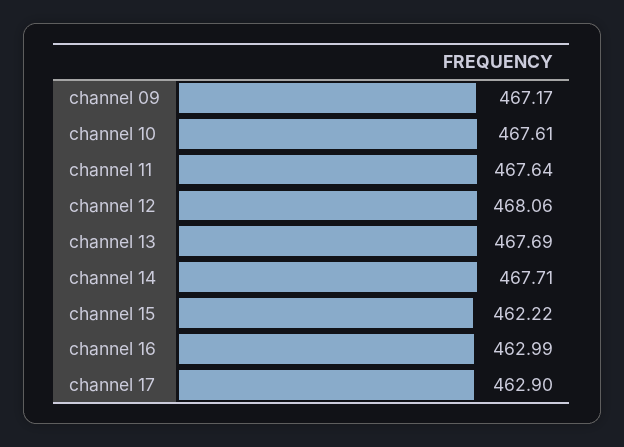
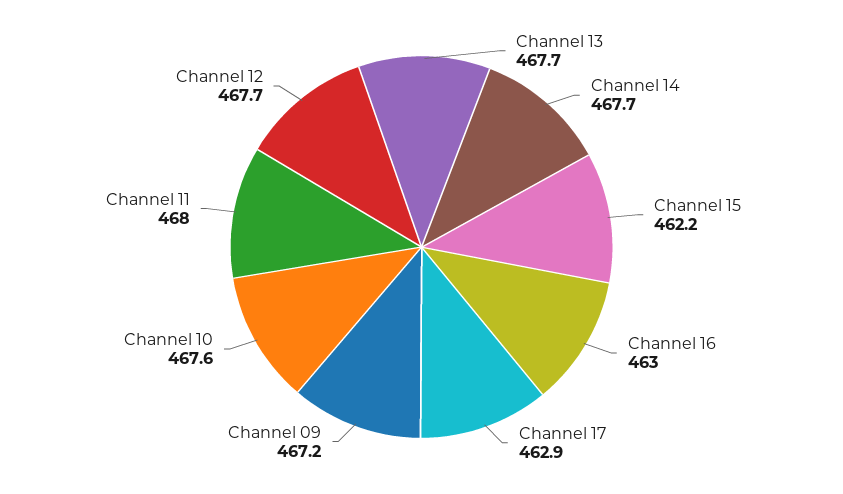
channel 11: 467.64 -> 468
channel 12: 468.06 -> 467.7

